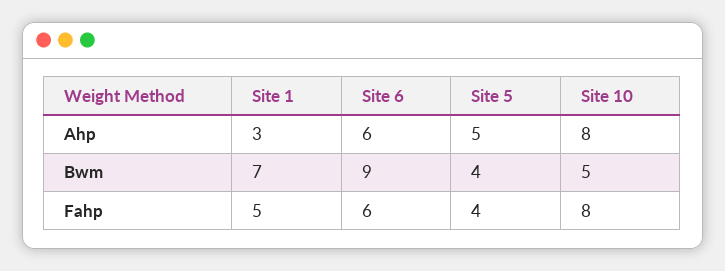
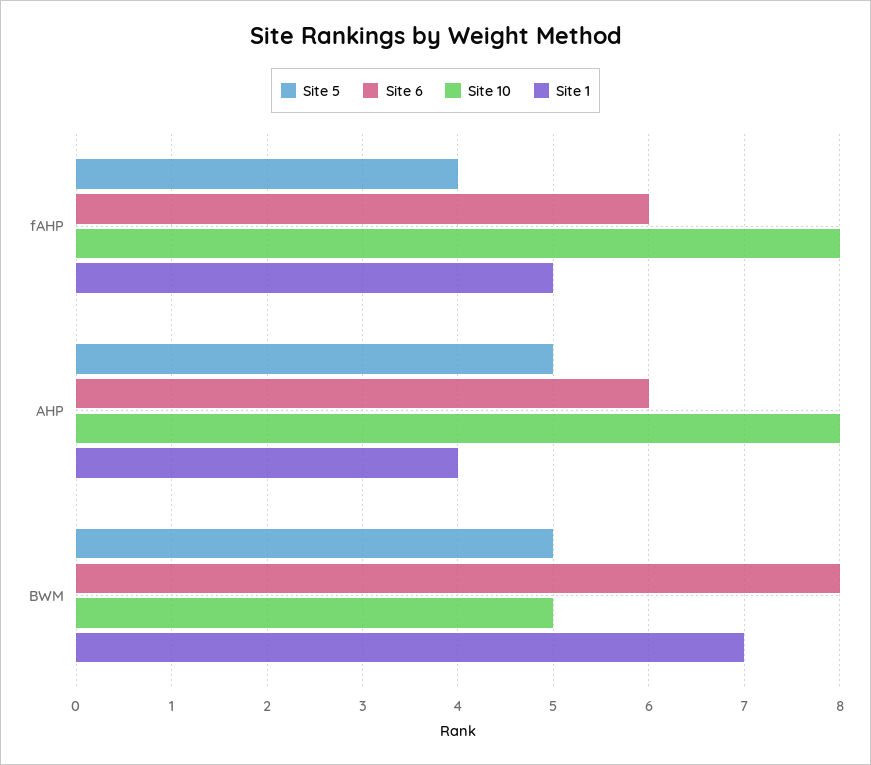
Site 1, Ahp: 3 -> 4
Site 6, Bwm: 9 -> 8
Site 5, Bwm: 4 -> 5

